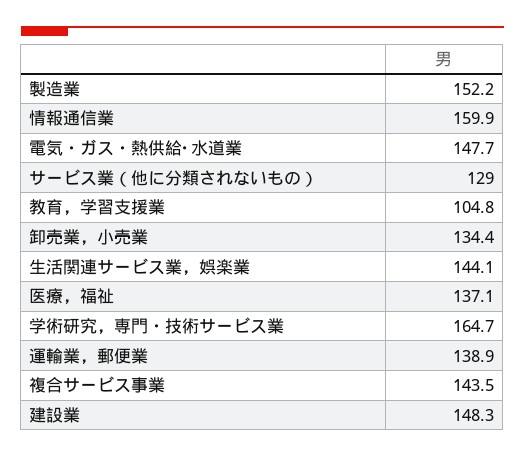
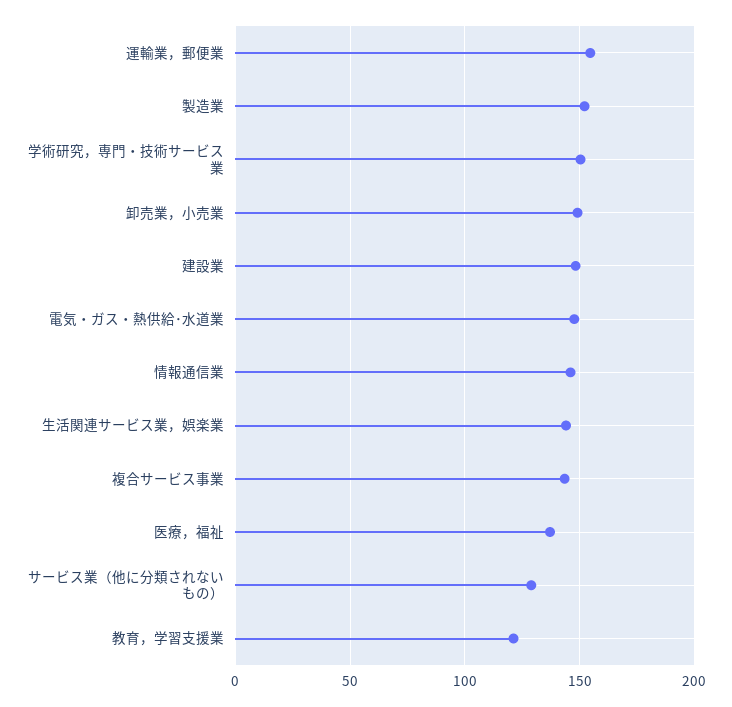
情報通信業: 159.9 -> 145
教育，学習支援業: 104.8 -> 120
卸売業，小売業: 134.4 -> 150
学術研究，専門・技術サービス業: 164.7 -> 150
運輸業，郵便業: 138.9 -> 155

